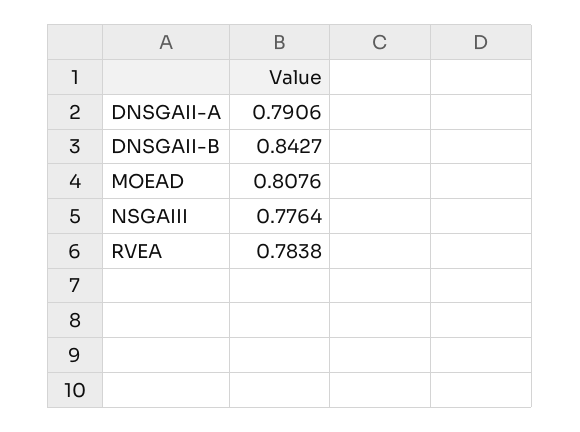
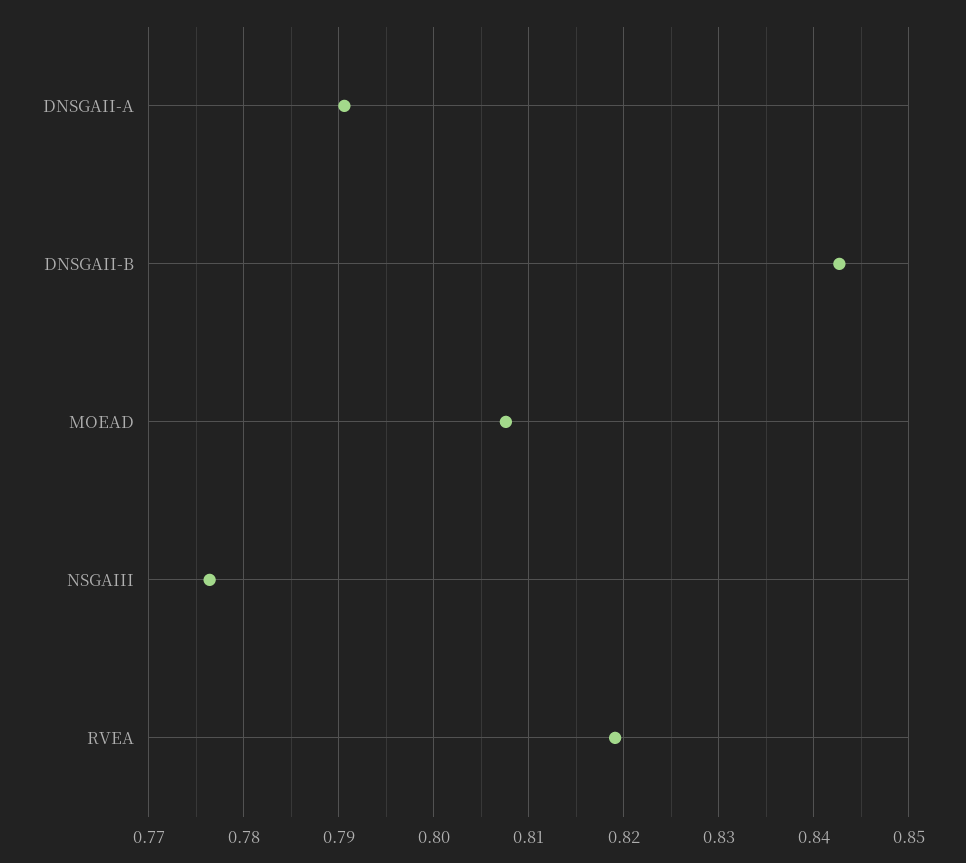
RVEA: 0.7838 -> 0.819

